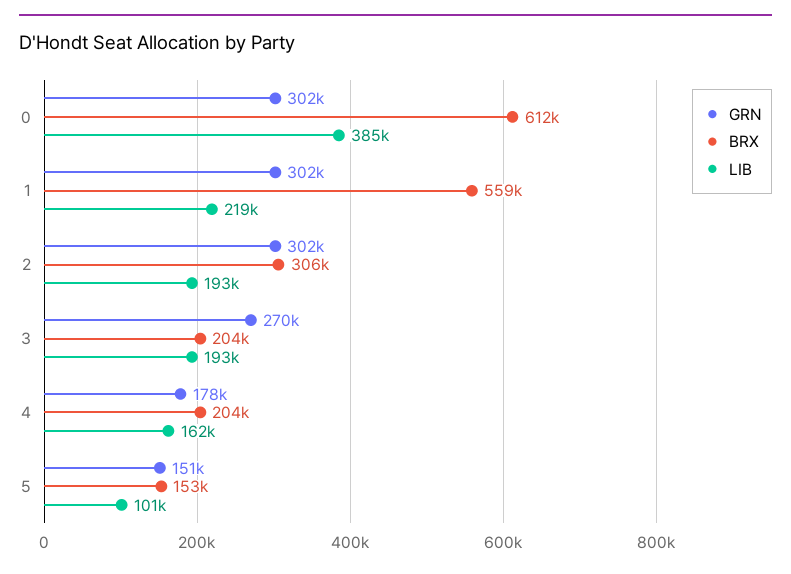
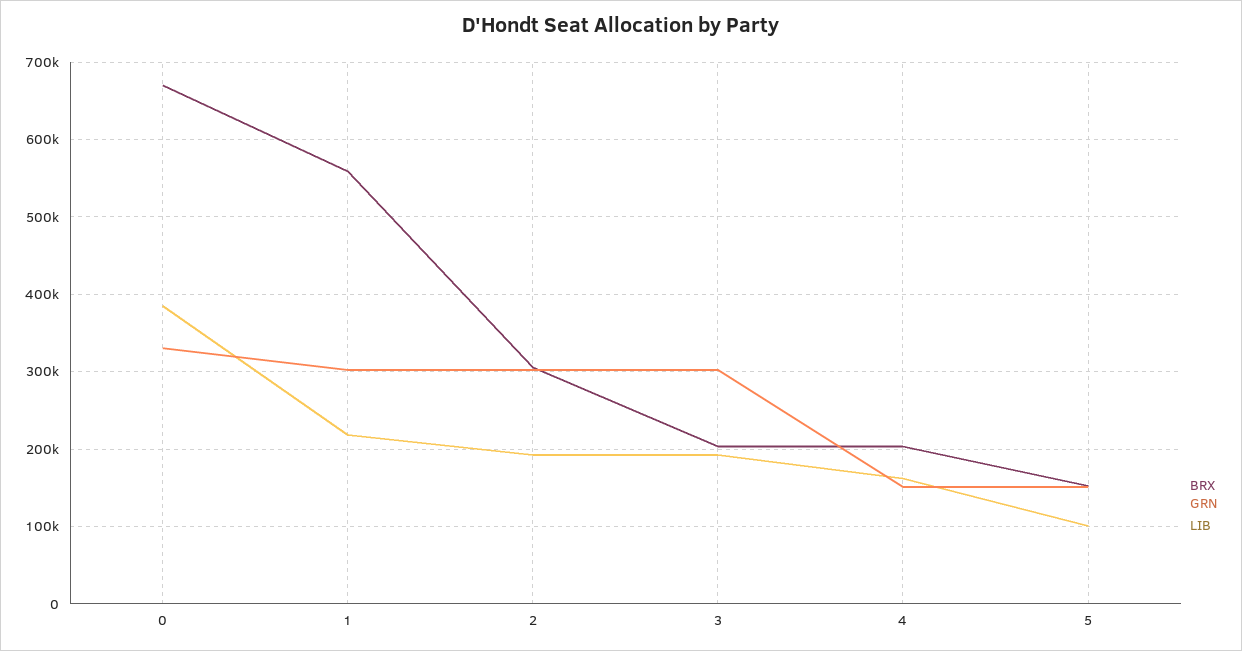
GRN, 0: 302000 -> 330000
BRX, 0: 612000 -> 670000
GRN, 3: 270000 -> 300000
GRN, 4: 178000 -> 150000

